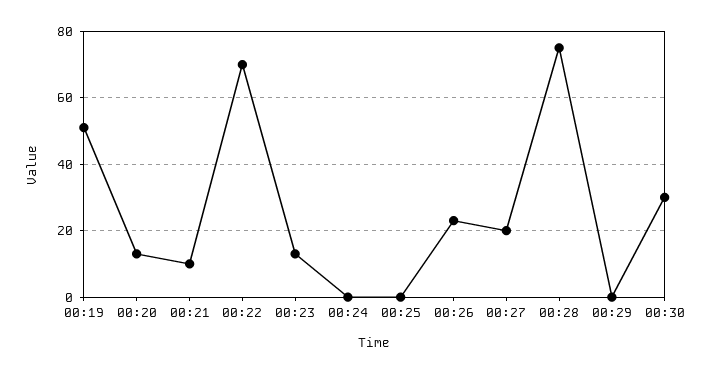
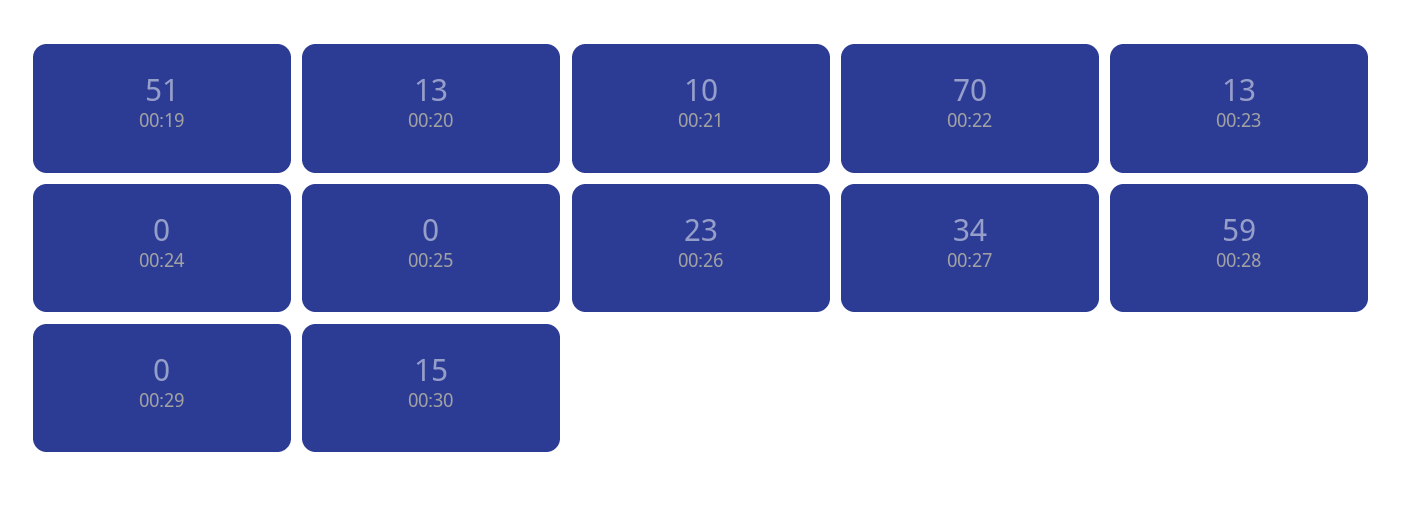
00:27: 20 -> 34
00:28: 75 -> 59
00:30: 30 -> 15

